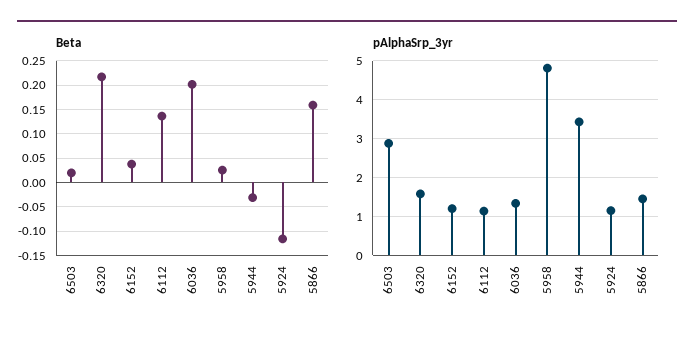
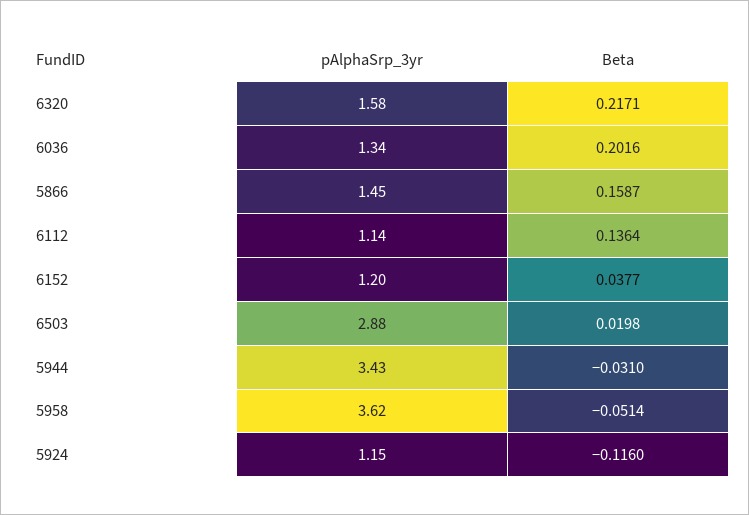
Beta, 5958: 0.025 -> -0.0514
pAlphaSrp_3yr, 5958: 4.8 -> 3.62

